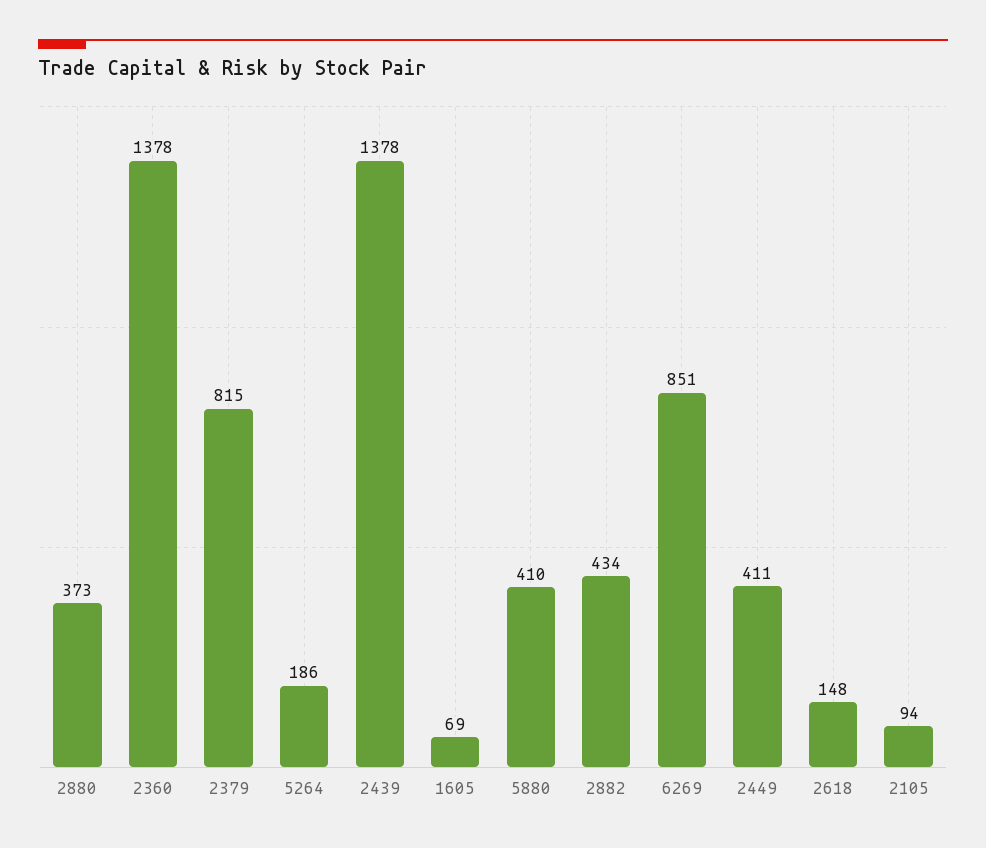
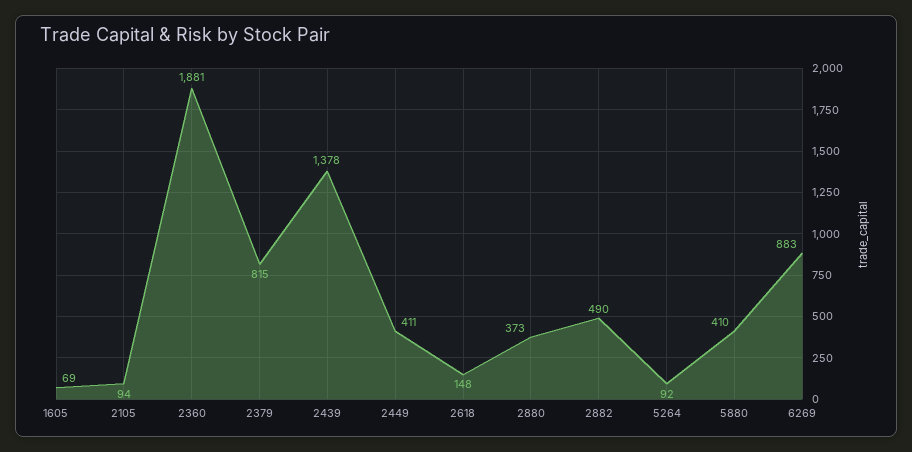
2360: 1378 -> 1881
5264: 186 -> 92
2882: 434 -> 490
6269: 851 -> 883

